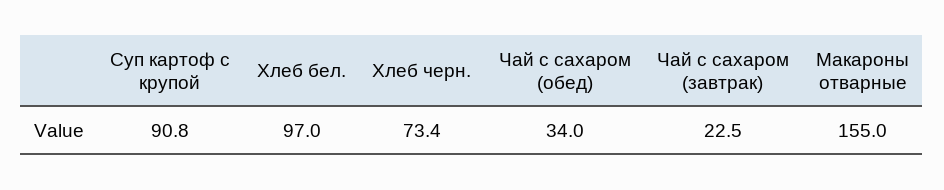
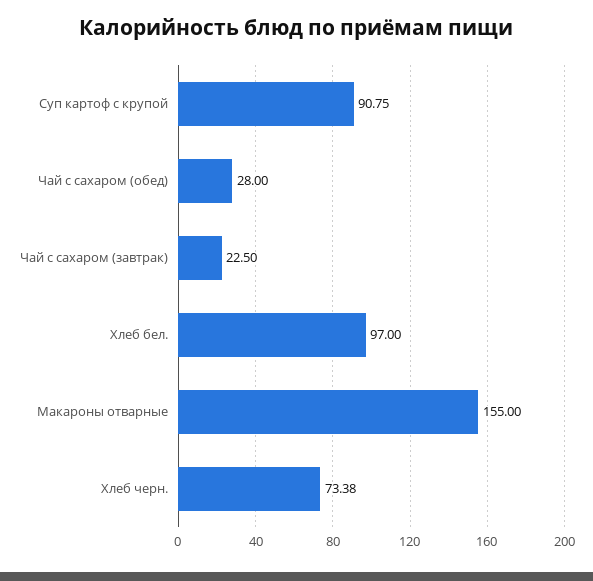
Чай с сахаром (обед): 34 -> 28

